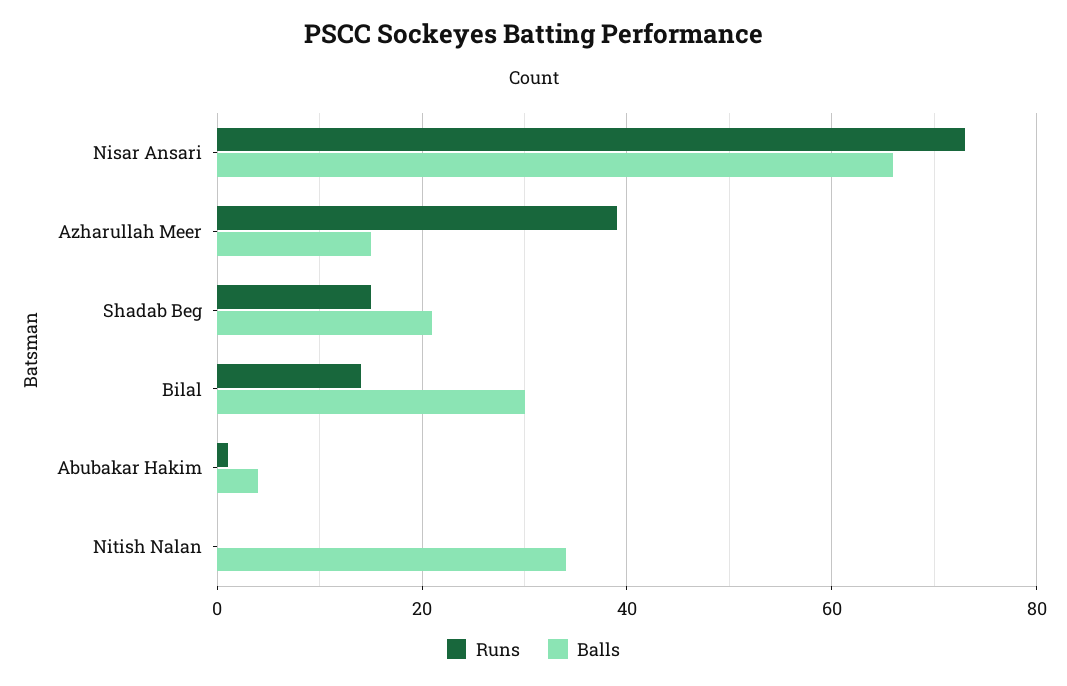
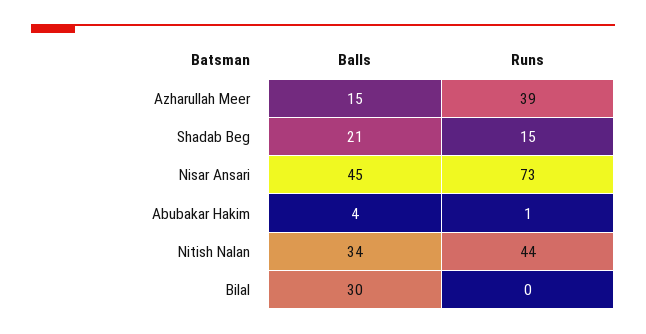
Balls, Nisar Ansari: 65 -> 45
Runs, Bilal: 15 -> 0
Runs, Nitish Nalan: 0 -> 44

